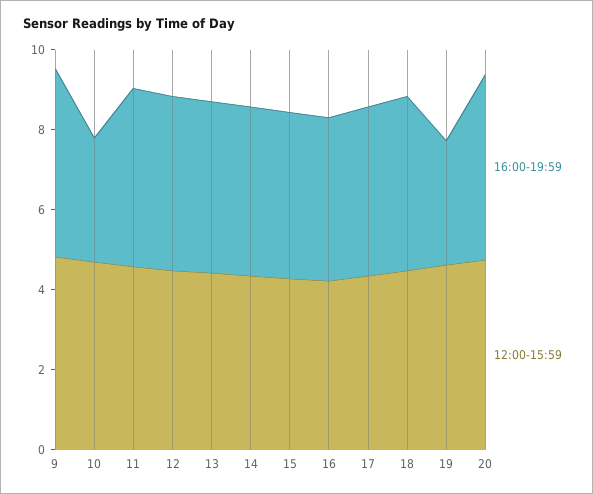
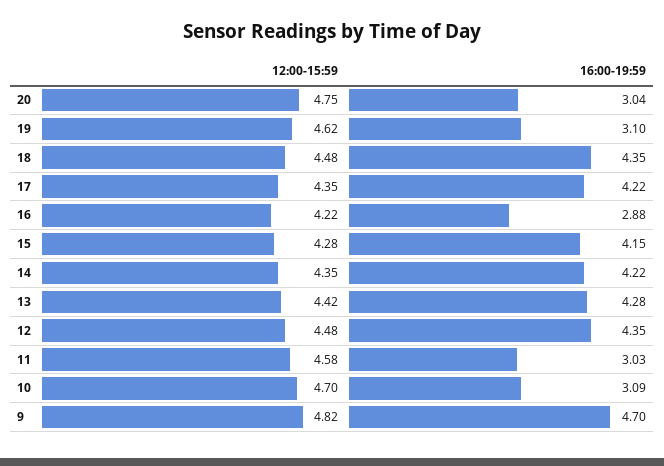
16:00-19:59, 11: 4.5 -> 3.03
16:00-19:59, 16: 4 -> 2.88
16:00-19:59, 20: 4.5 -> 3.04

